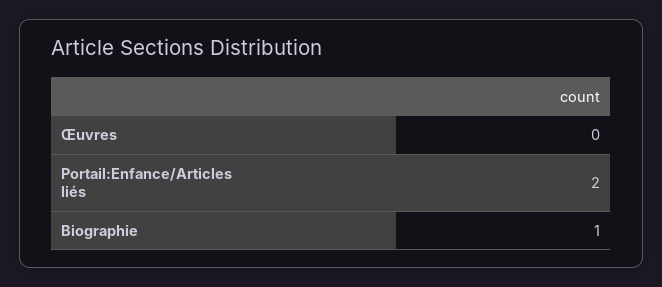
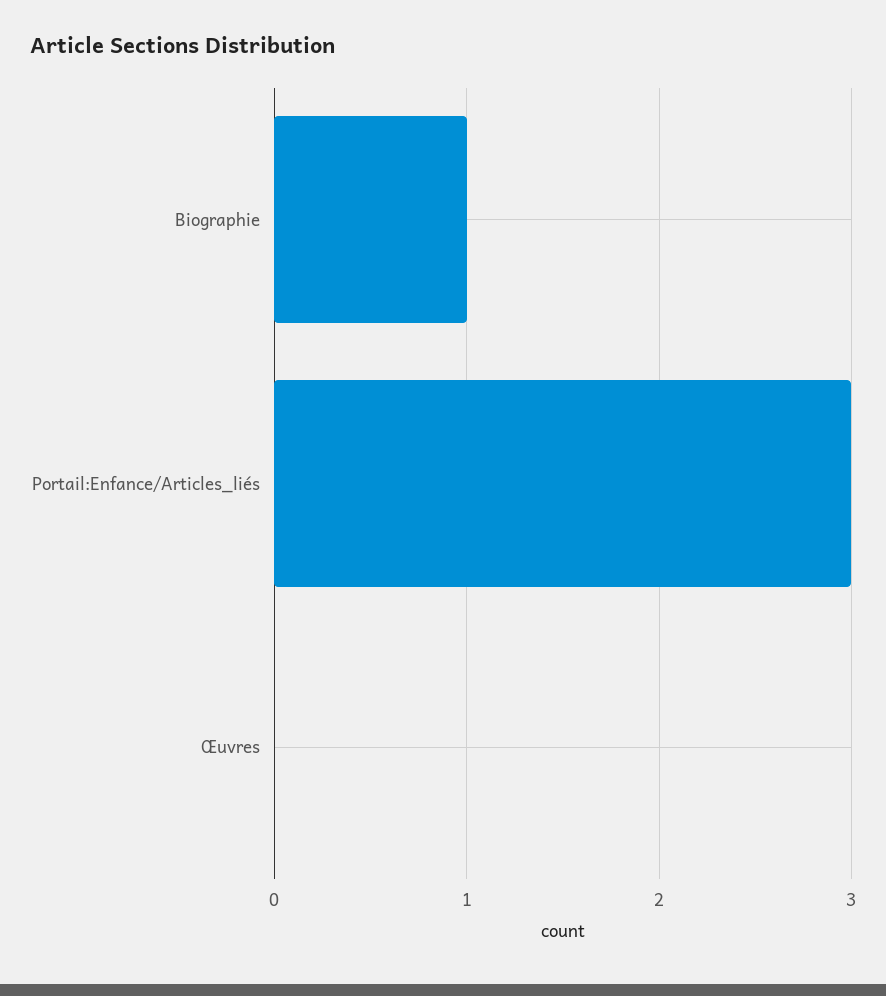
Portail:Enfance/Articles liés: 2 -> 3

